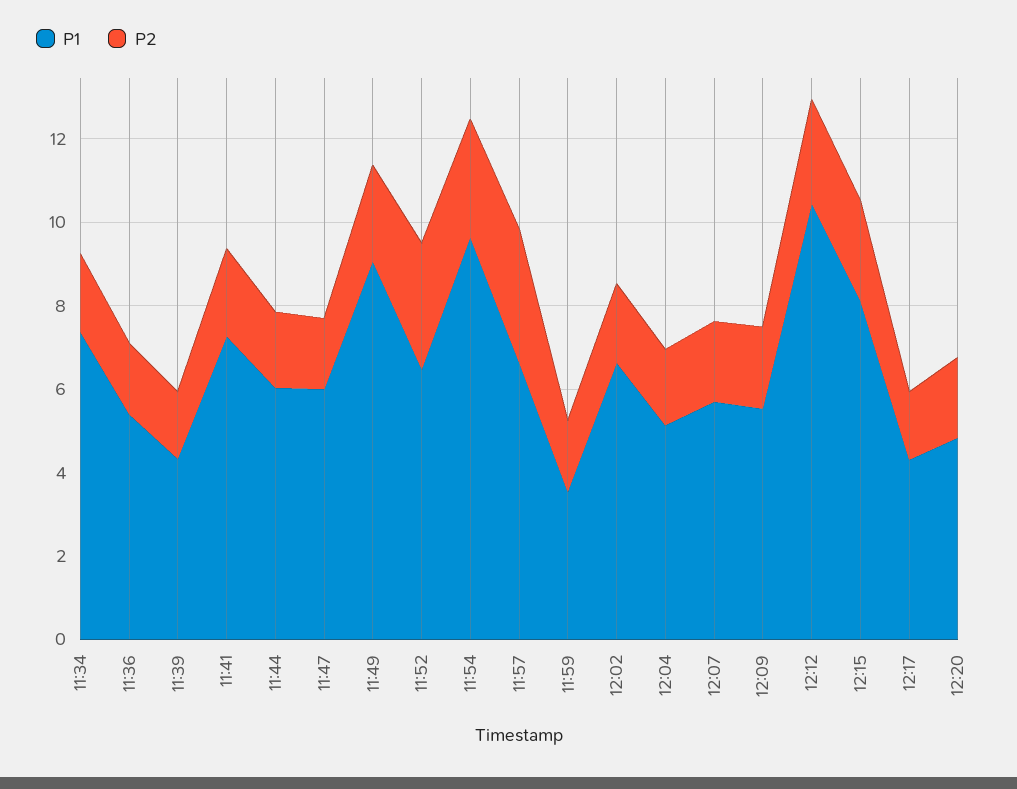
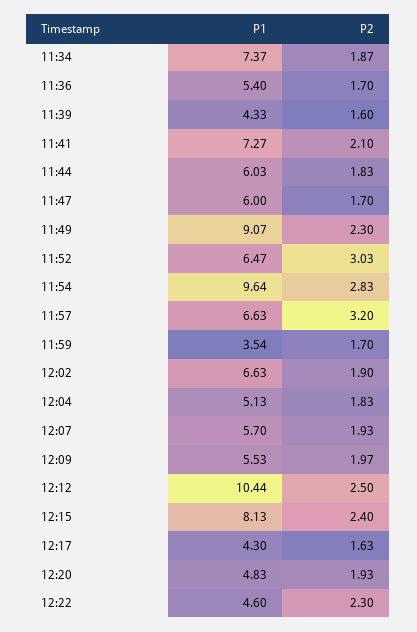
P1, 12:22: none -> 4.6
P2, 12:22: none -> 2.3

